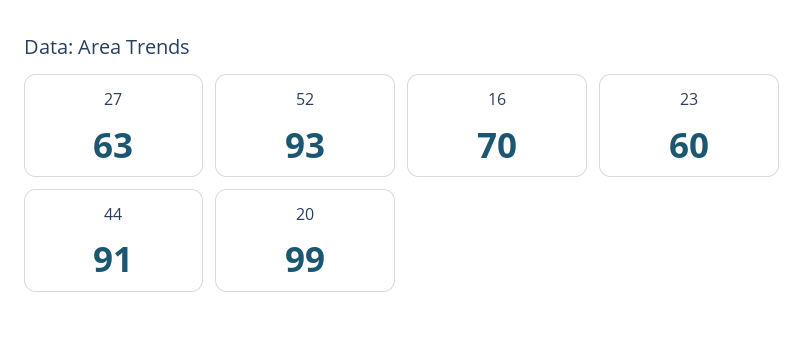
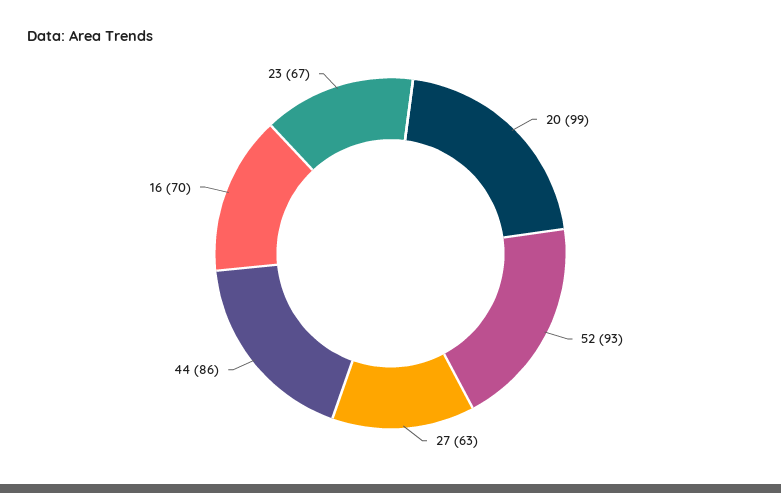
23: 60 -> 67
44: 91 -> 86

